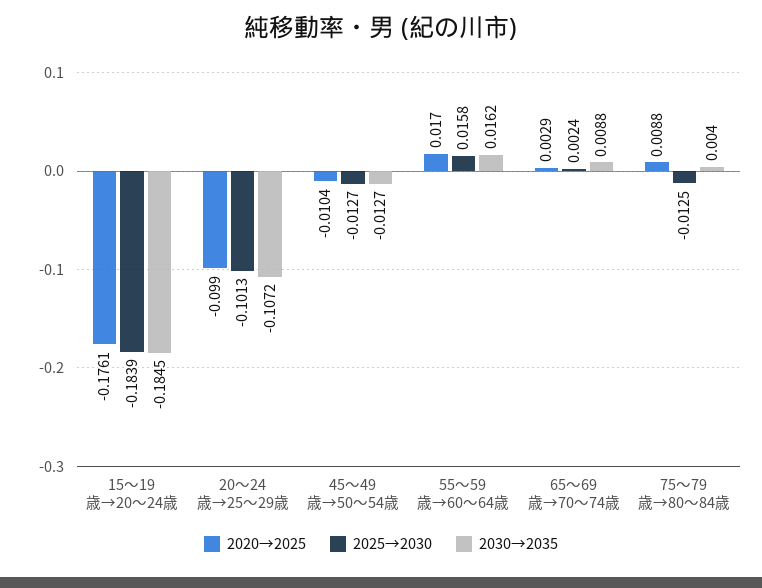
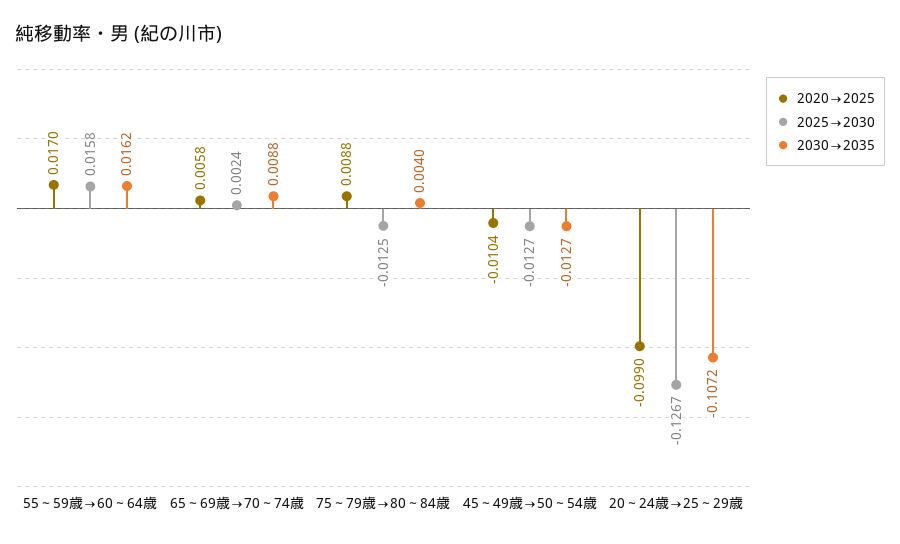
2020→2025, 15～19歳→20～24歳: -0.1761 -> none
2025→2030, 15～19歳→20～24歳: -0.1839 -> none
2030→2035, 15～19歳→20～24歳: -0.1845 -> none
2025→2030, 20～24歳→25～29歳: -0.1013 -> -0.1267
2020→2025, 65～69歳→70～74歳: 0.0029 -> 0.0058

